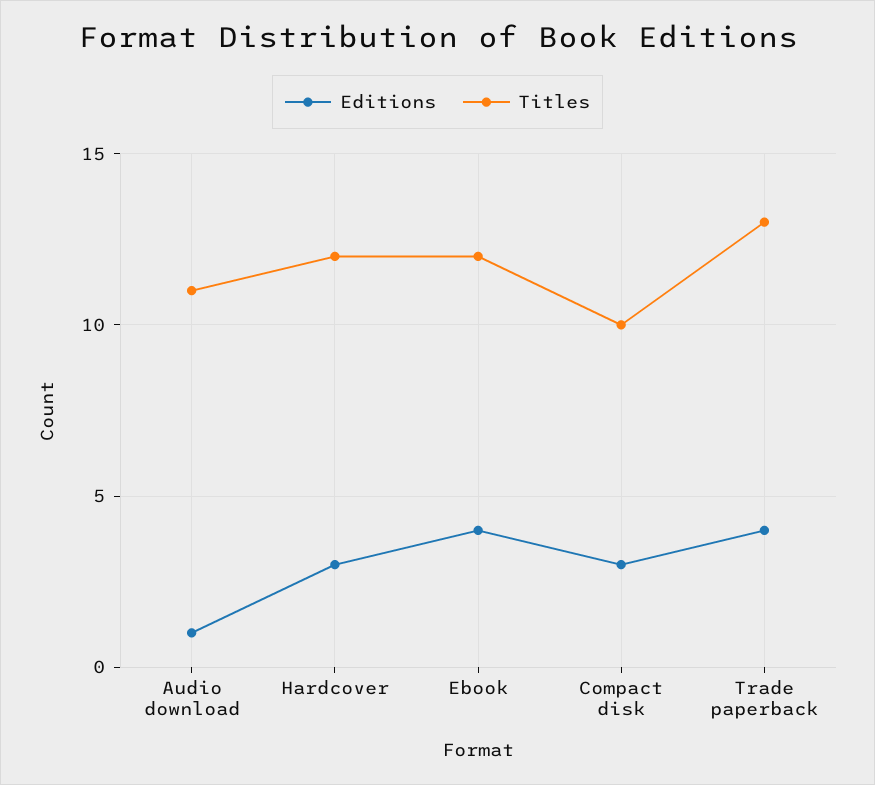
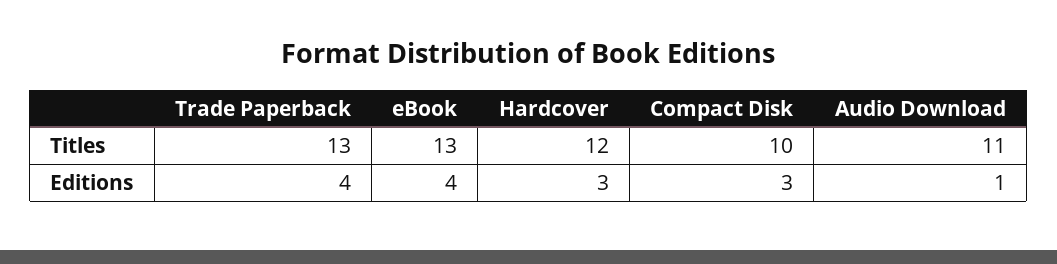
Titles, Ebook: 12 -> 13

